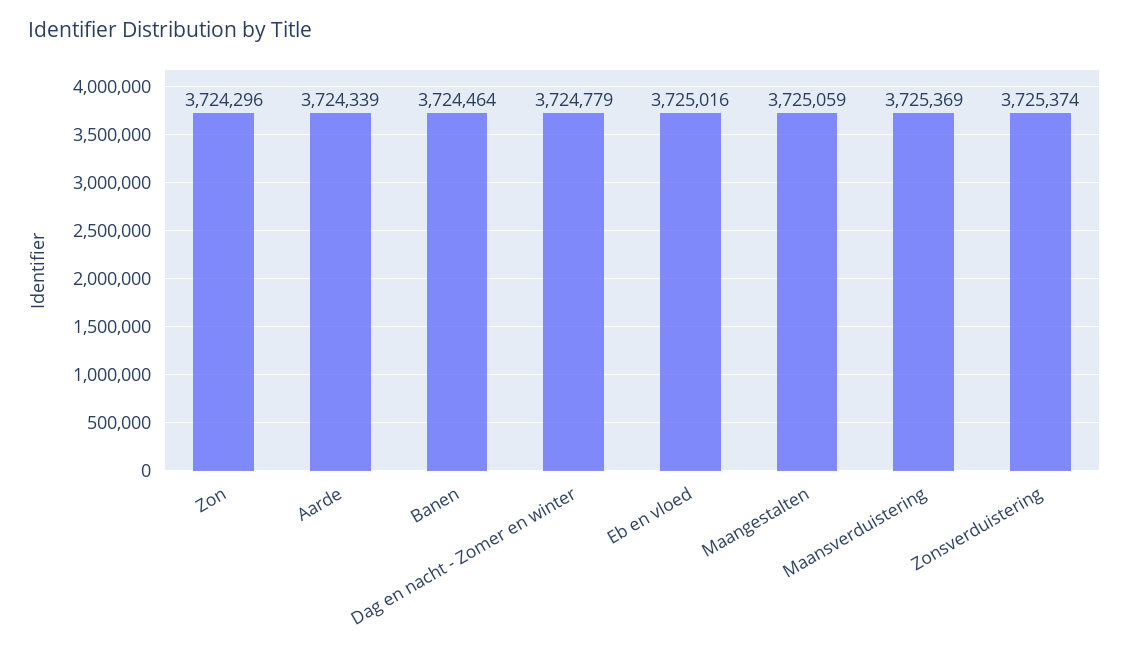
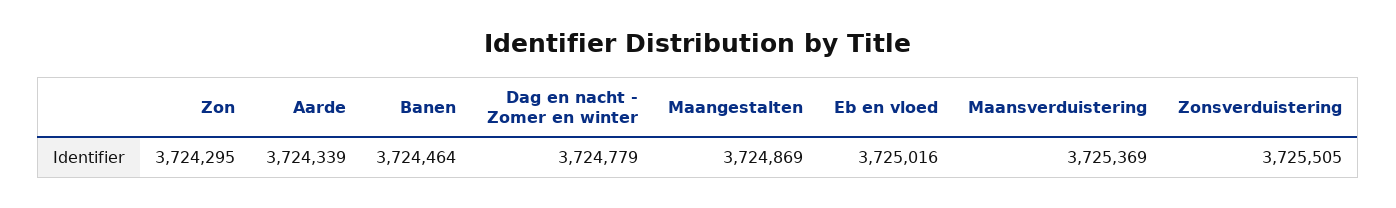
Zon: 3724296 -> 3724295
Maangestalten: 3725059 -> 3724869
Zonsverduistering: 3725374 -> 3725505

